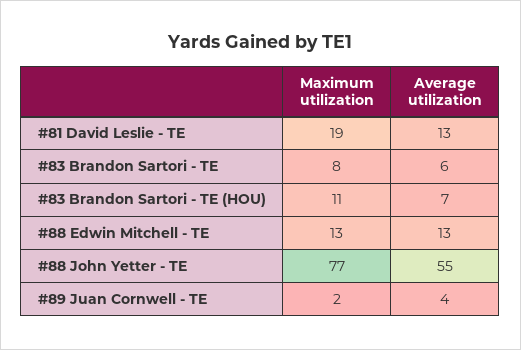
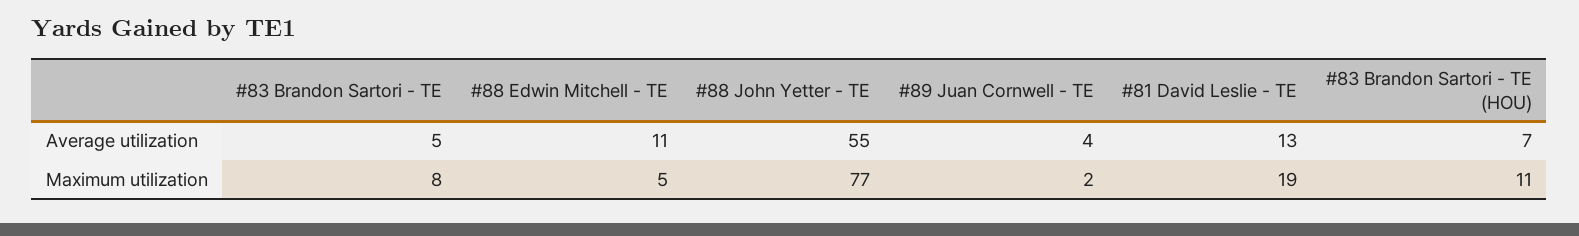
Average utilization, #83 Brandon Sartori - TE: 6 -> 5
Maximum utilization, #88 Edwin Mitchell - TE: 13 -> 5
Average utilization, #88 Edwin Mitchell - TE: 13 -> 11

